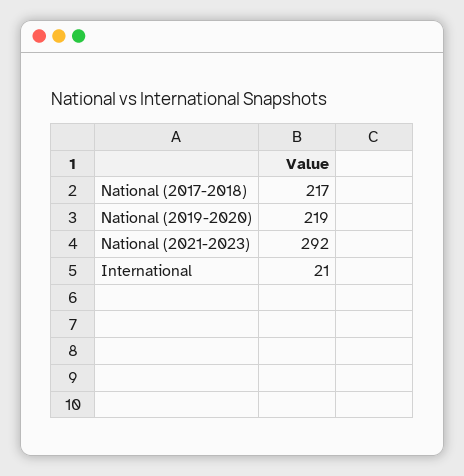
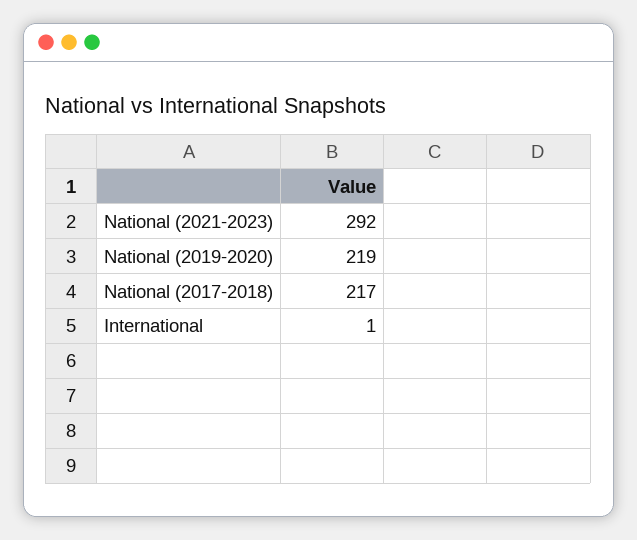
International: 21 -> 1

